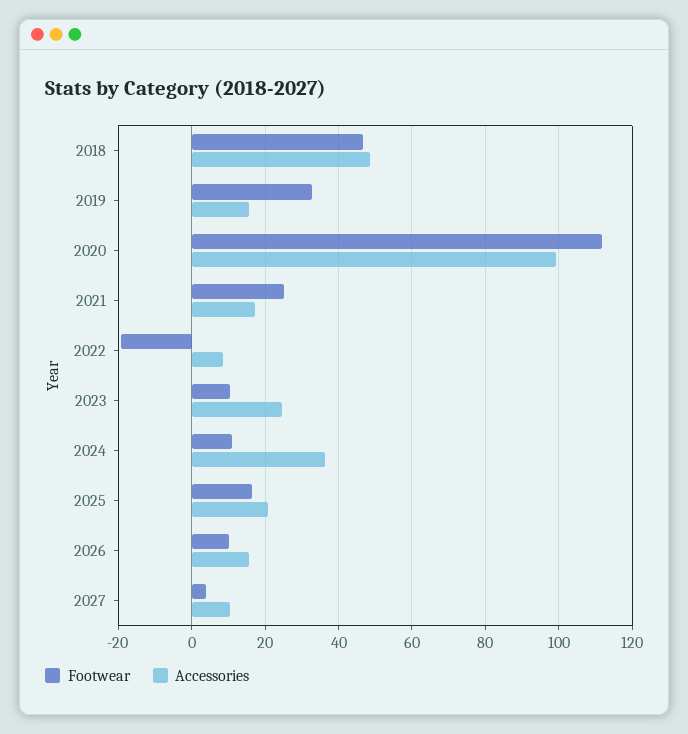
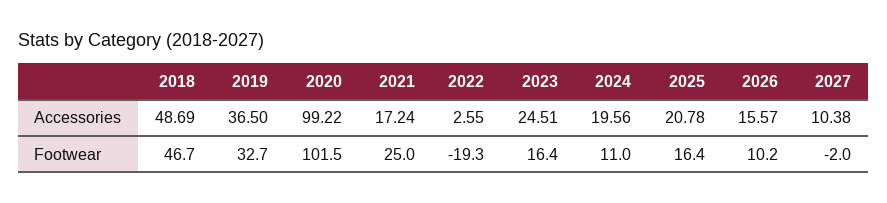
Accessories, 2019: 16 -> 36.5
Footwear, 2020: 112 -> 101.5
Accessories, 2022: 8 -> 2.55
Footwear, 2023: 10 -> 16.4
Accessories, 2024: 36 -> 19.56
Footwear, 2027: 4 -> -2

